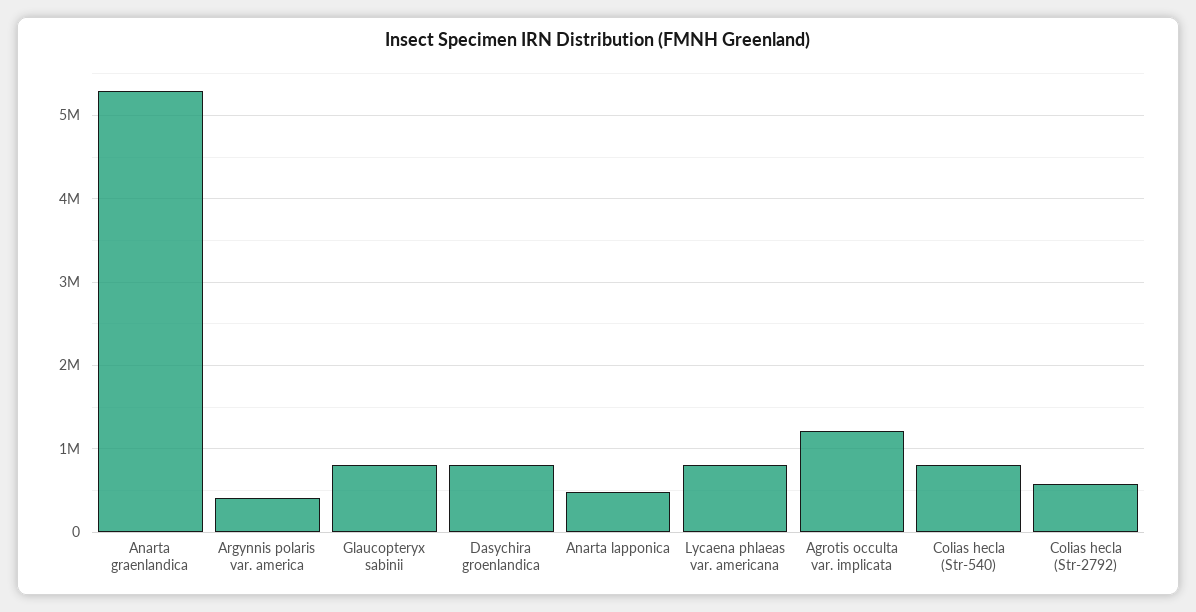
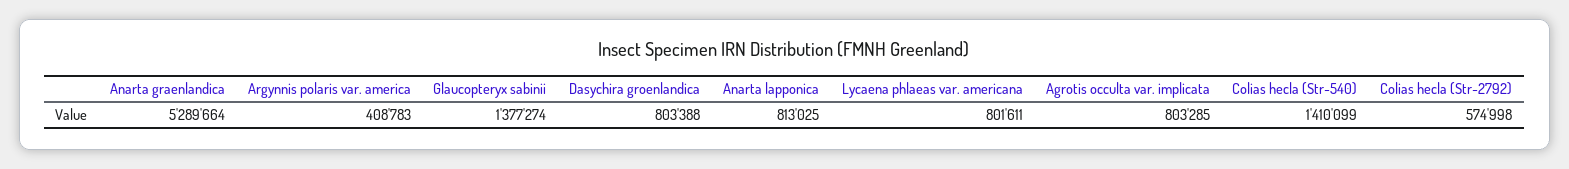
Glaucopteryx sabinii: 800000 -> 1377274
Anarta lapponica: 500000 -> 813025
Agrotis occulta var. implicata: 1200000 -> 803285
Colias hecla (Str-540): 800000 -> 1410099

